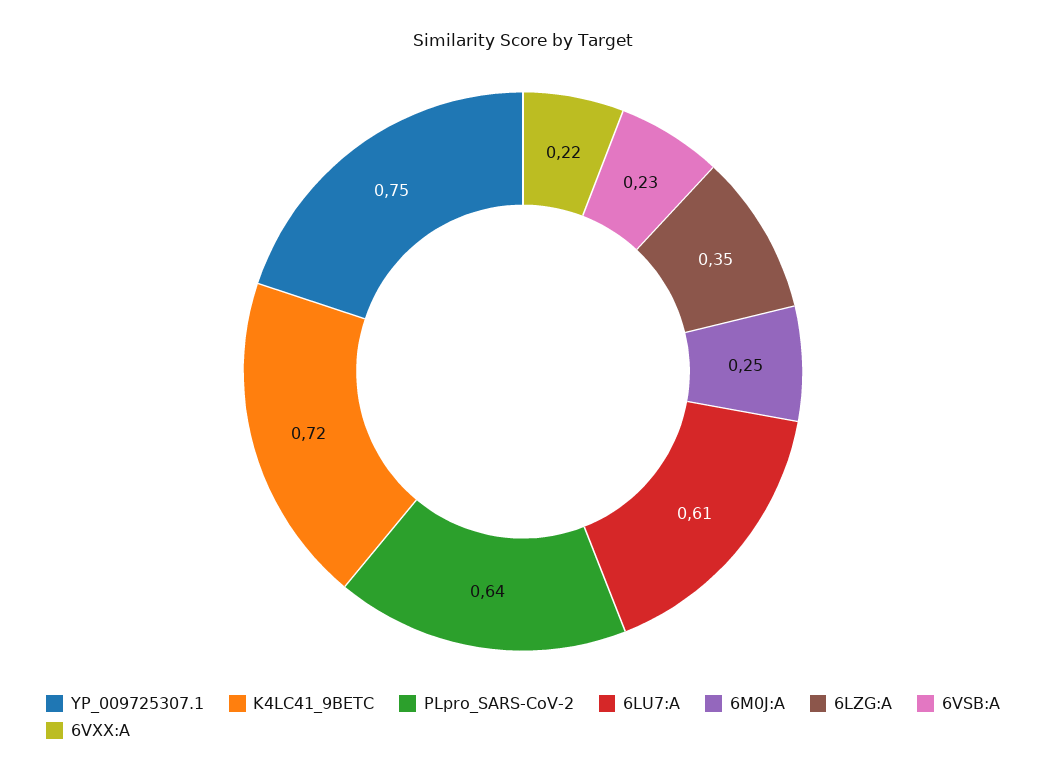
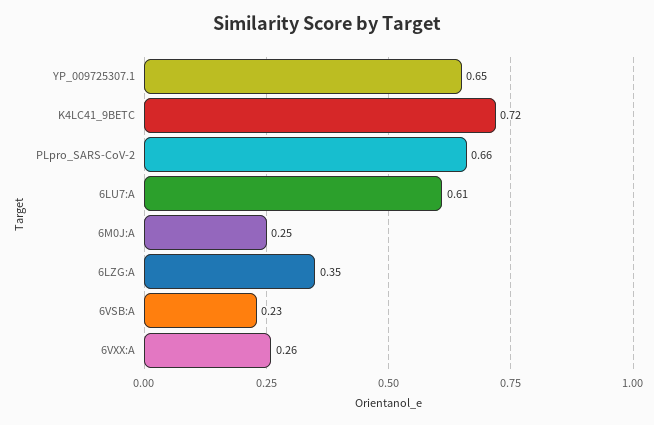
YP_009725307.1: 0.75 -> 0.65
PLpro_SARS-CoV-2: 0.64 -> 0.66
6VXX:A: 0.22 -> 0.26

